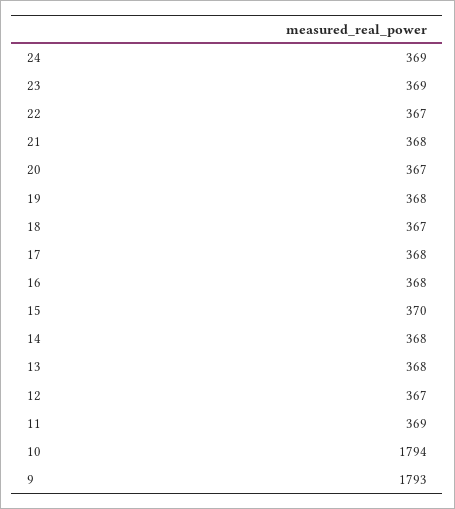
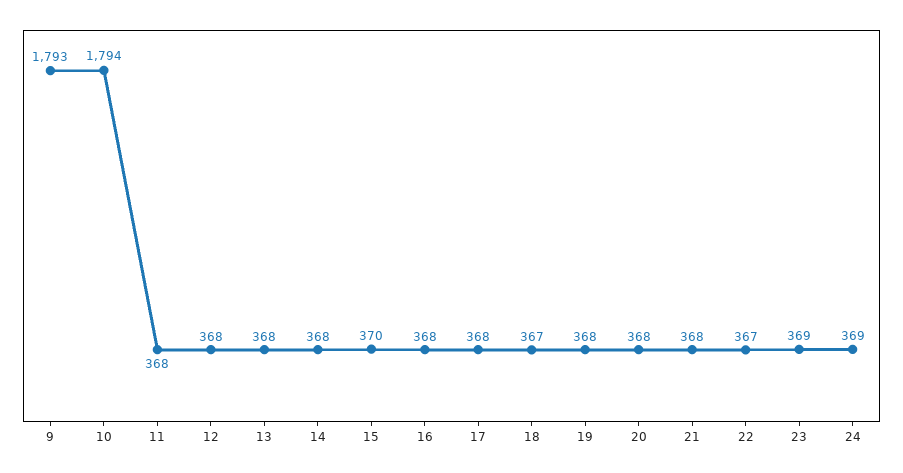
20: 367 -> 368
12: 367 -> 368
11: 369 -> 368

